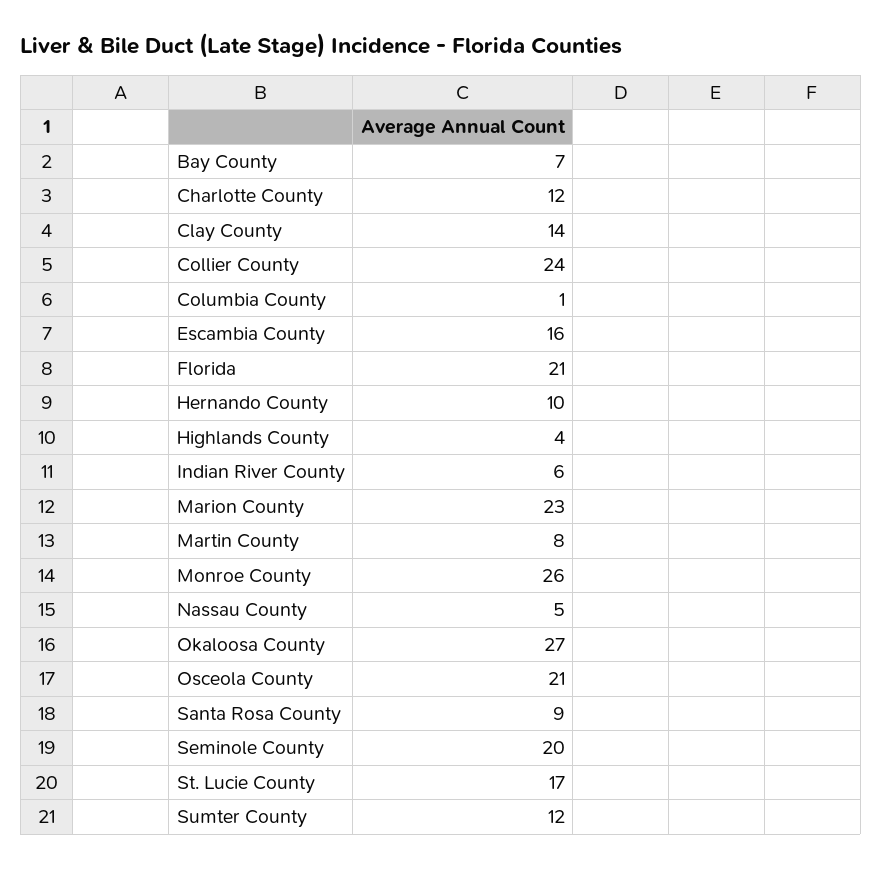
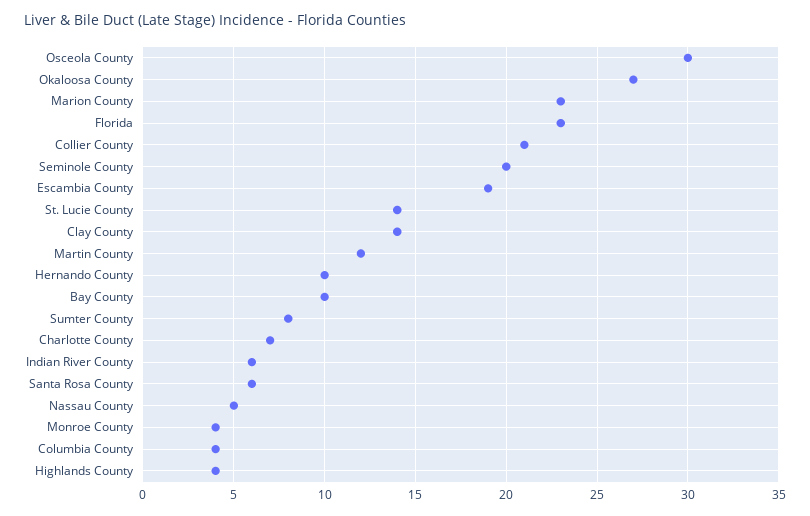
Bay County: 7 -> 10
Charlotte County: 12 -> 7
Collier County: 24 -> 21
Columbia County: 1 -> 4
Escambia County: 16 -> 19
Florida: 21 -> 23
Martin County: 8 -> 12
Monroe County: 26 -> 4
Osceola County: 21 -> 30
Santa Rosa County: 9 -> 6
St. Lucie County: 17 -> 14
Sumter County: 12 -> 8

